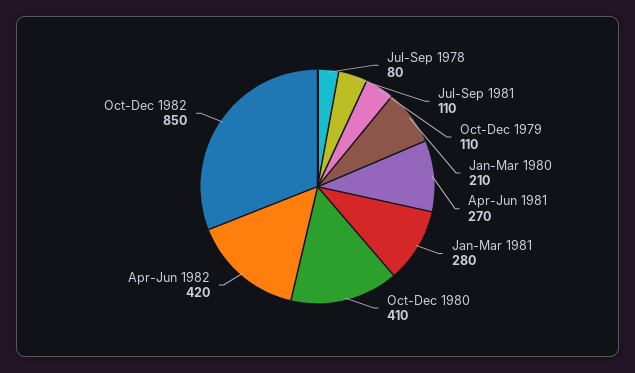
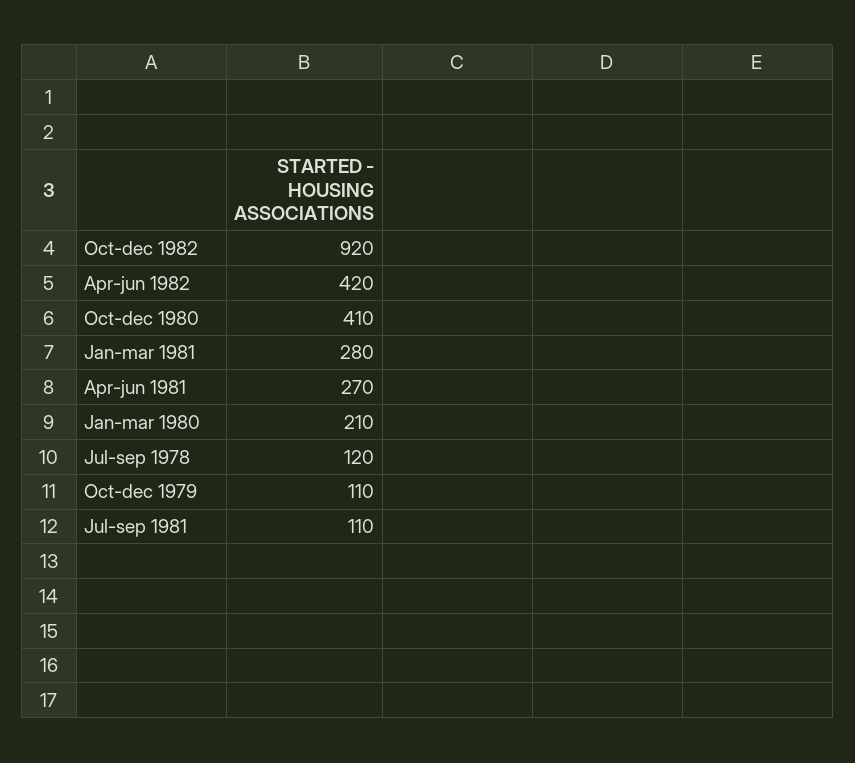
Jul-Sep 1978: 80 -> 120
Oct-Dec 1982: 850 -> 920

